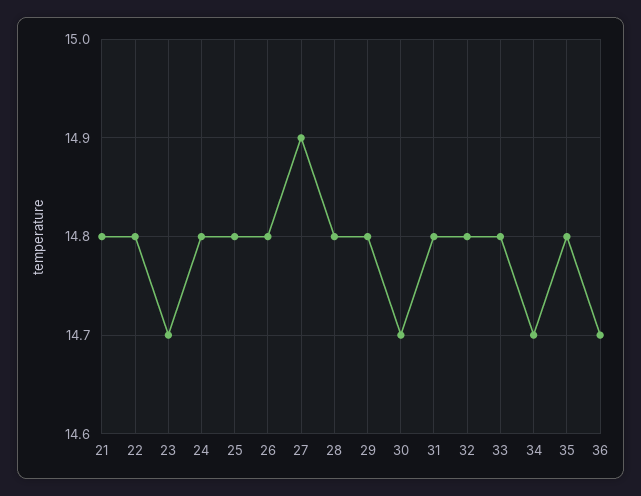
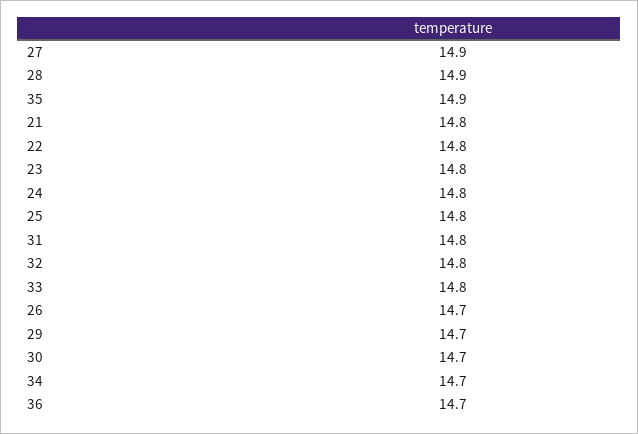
23: 14.7 -> 14.8
26: 14.8 -> 14.7
28: 14.8 -> 14.9
29: 14.8 -> 14.7
35: 14.8 -> 14.9

